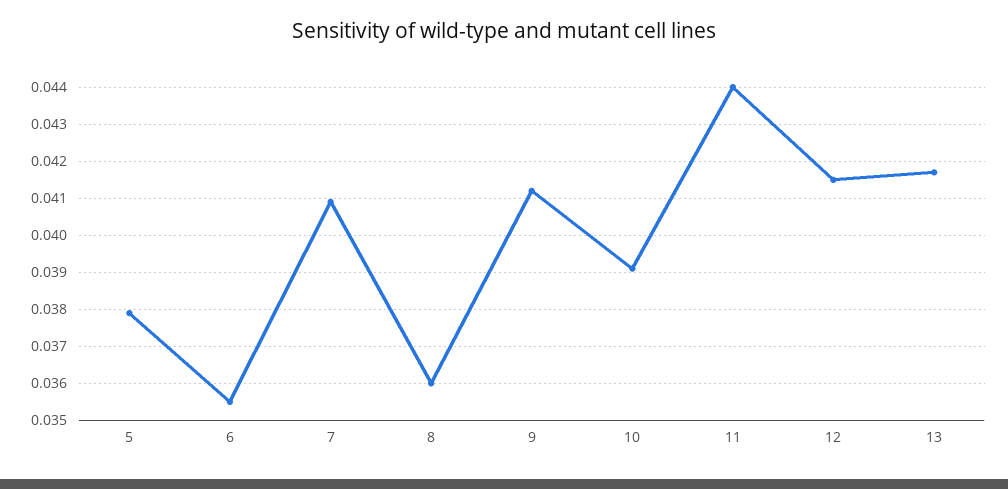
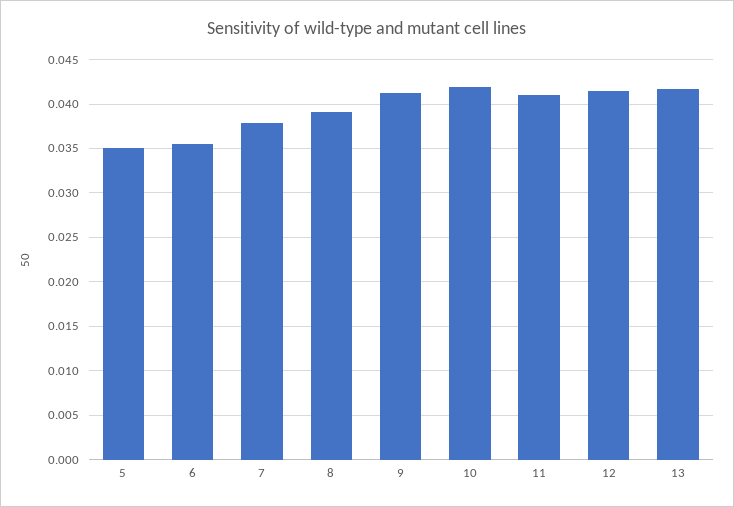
5: 0.038 -> 0.035
7: 0.041 -> 0.038
8: 0.036 -> 0.039
10: 0.039 -> 0.042
11: 0.044 -> 0.041

